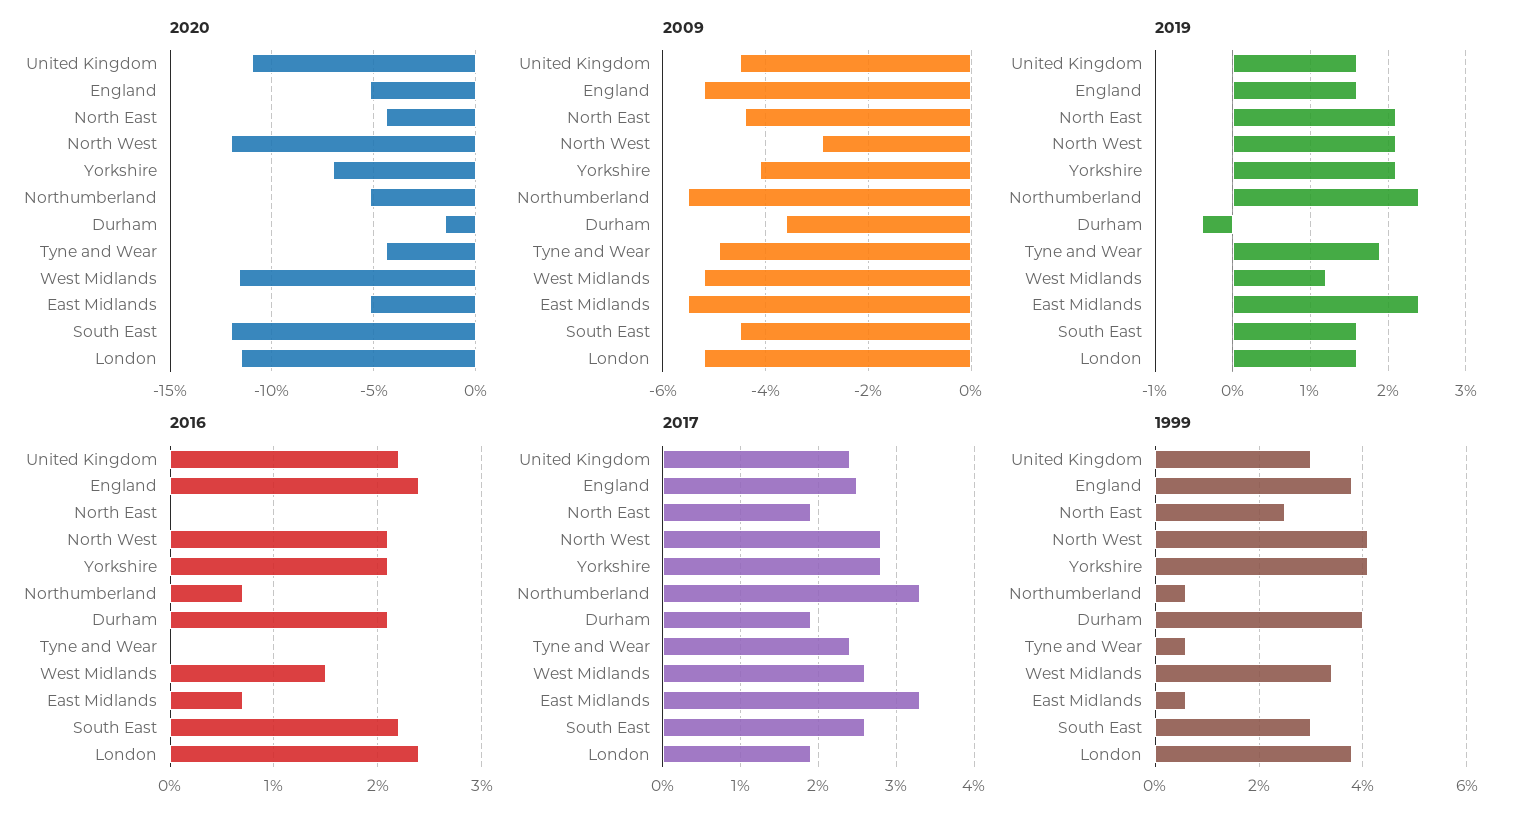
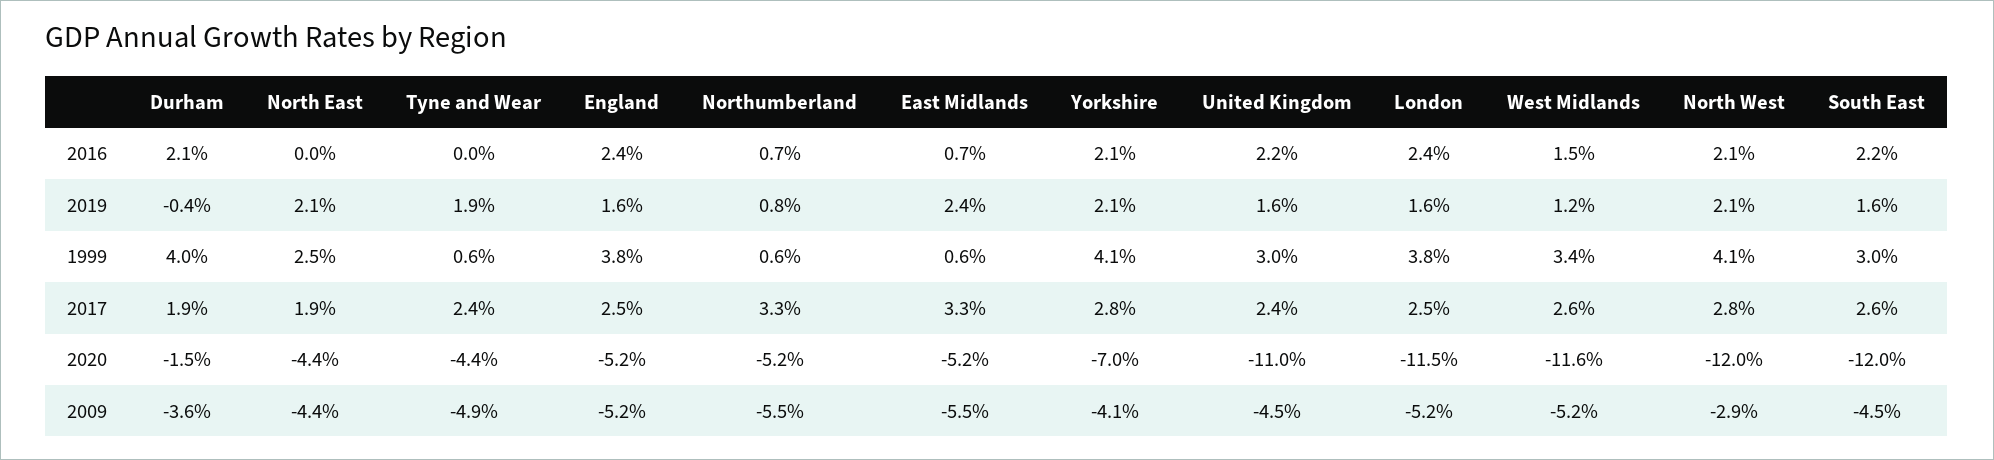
2019, Northumberland: 2.4 -> 0.8
2017, London: 1.9 -> 2.5

